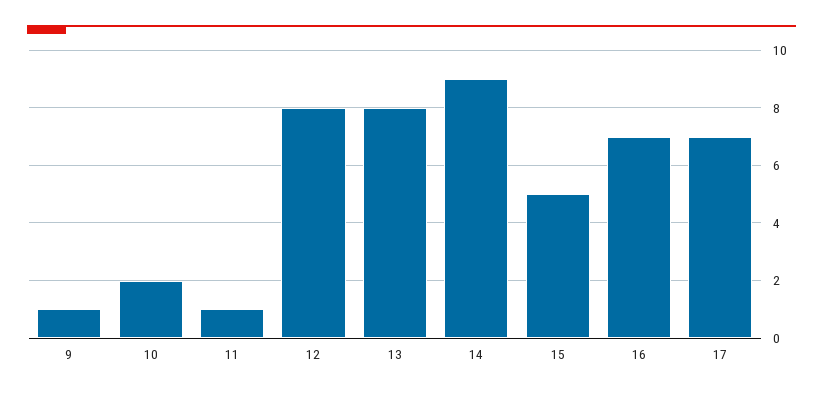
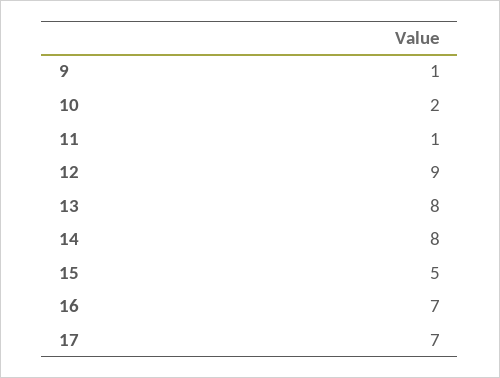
12: 8 -> 9
14: 9 -> 8

